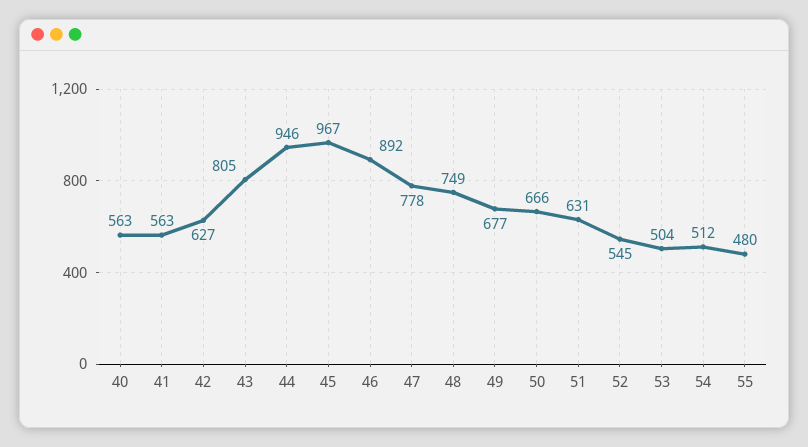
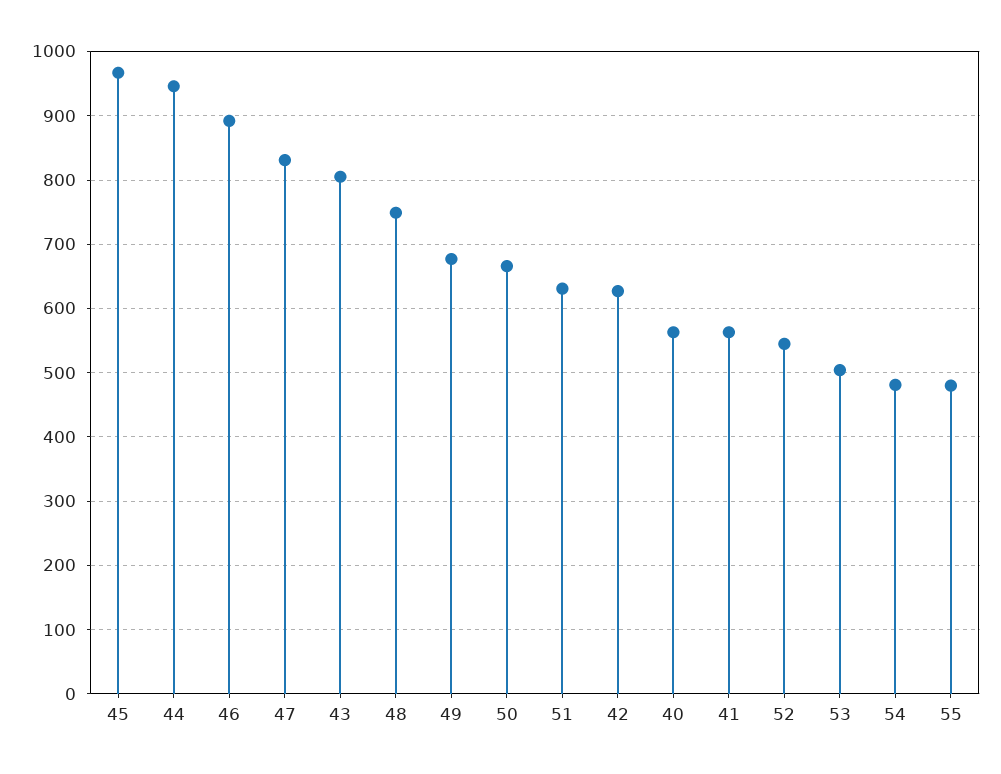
47: 778 -> 830
54: 512 -> 480

